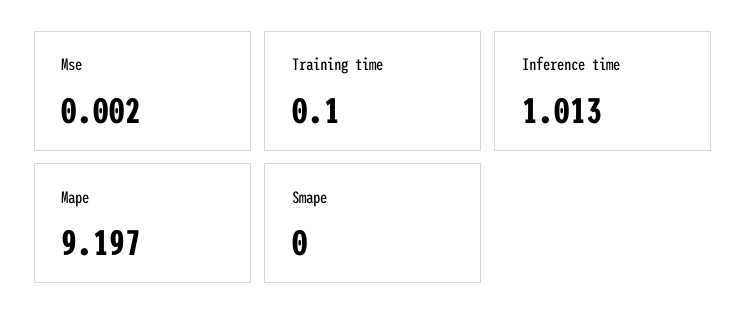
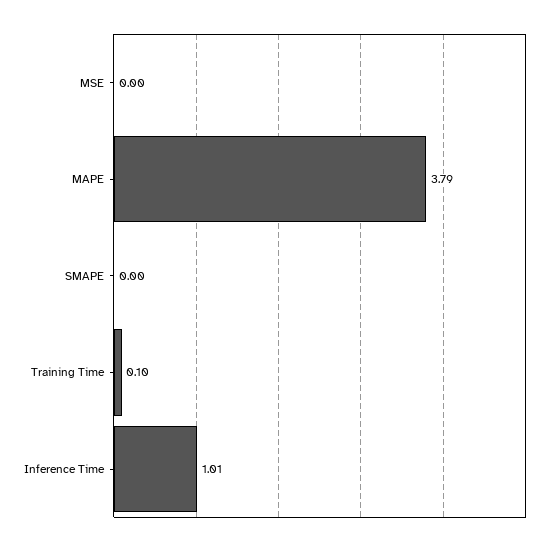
Mape: 9.197 -> 3.79

